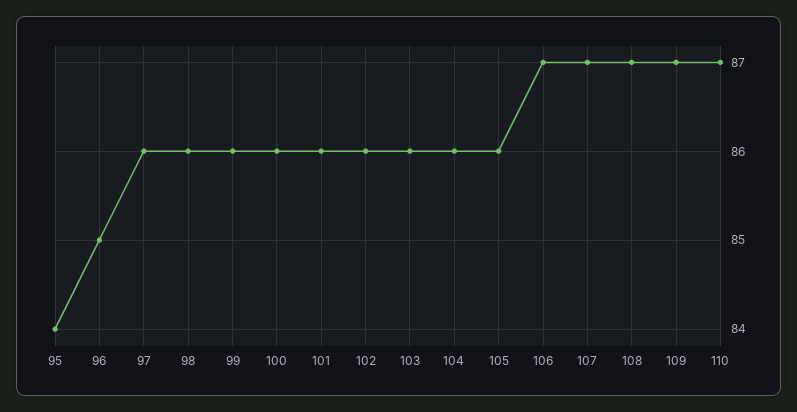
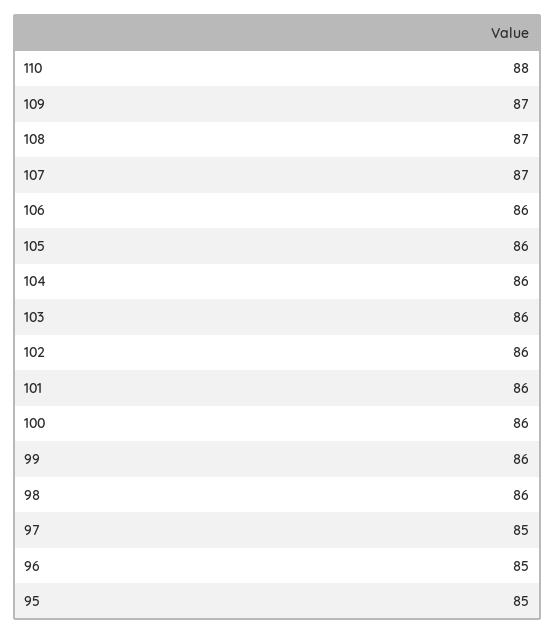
95: 84 -> 85
97: 86 -> 85
106: 87 -> 86
110: 87 -> 88

